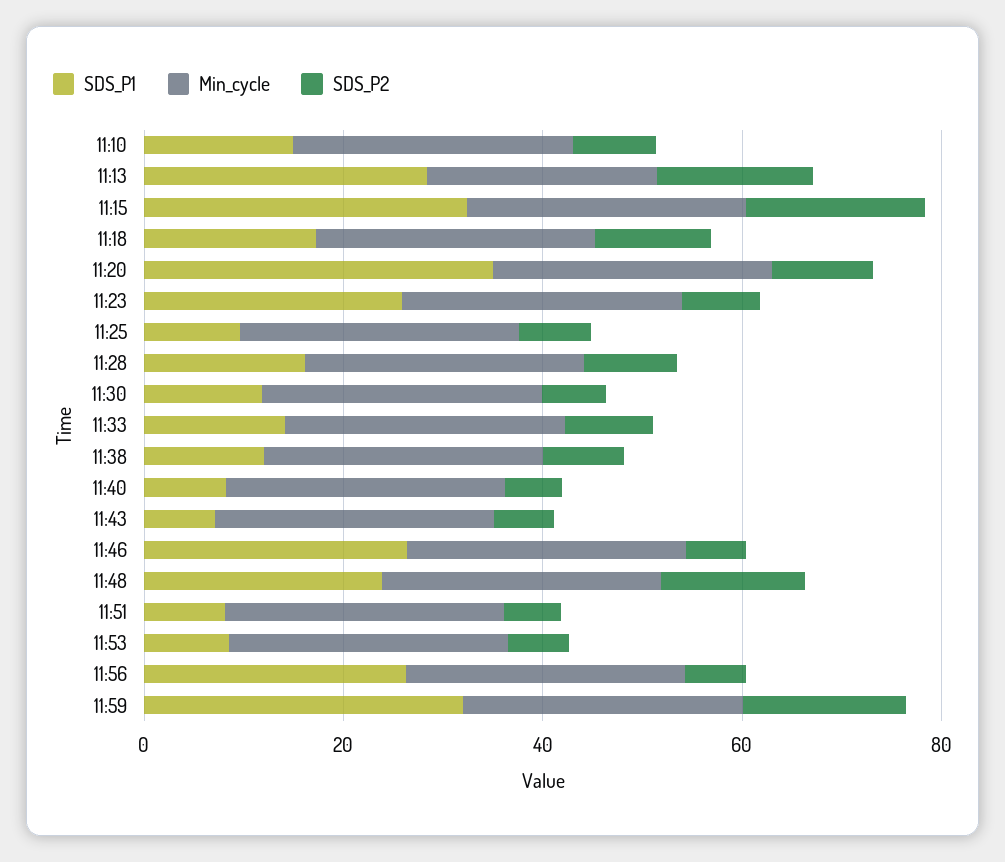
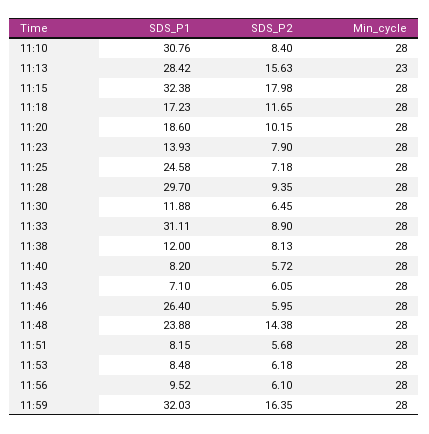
SDS_P1, 11:10: 15 -> 30.76
SDS_P1, 11:20: 35 -> 18.6
SDS_P1, 11:23: 25 -> 13.93
SDS_P1, 11:25: 10 -> 24.58
SDS_P1, 11:28: 15 -> 29.7
SDS_P1, 11:33: 15 -> 31.11
SDS_P1, 11:56: 25 -> 9.52

